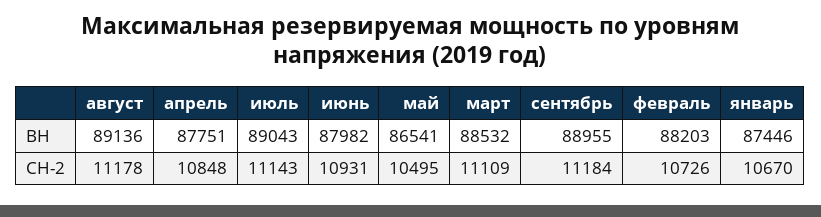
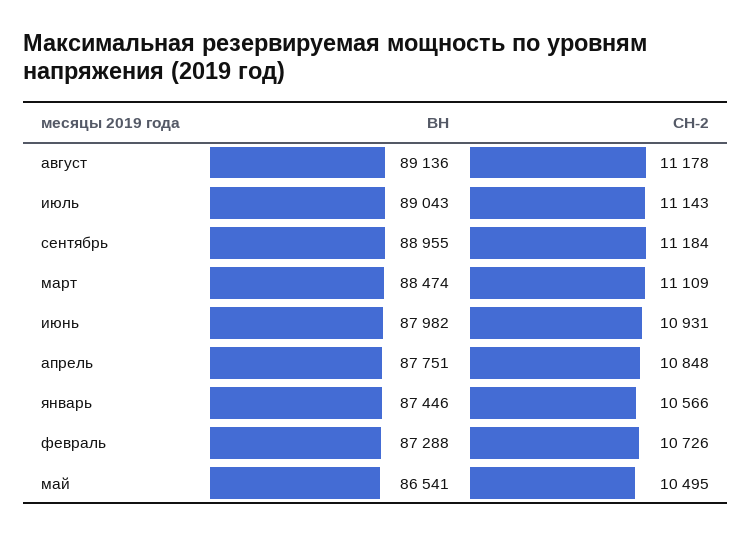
март, ВН: 88532 -> 88474
февраль, ВН: 88203 -> 87288
январь, СН-2: 10670 -> 10566

